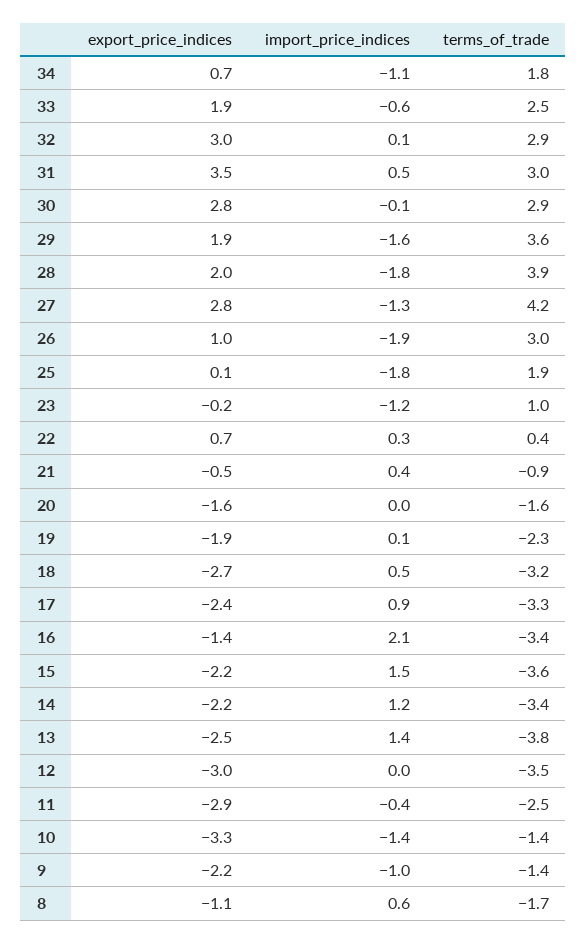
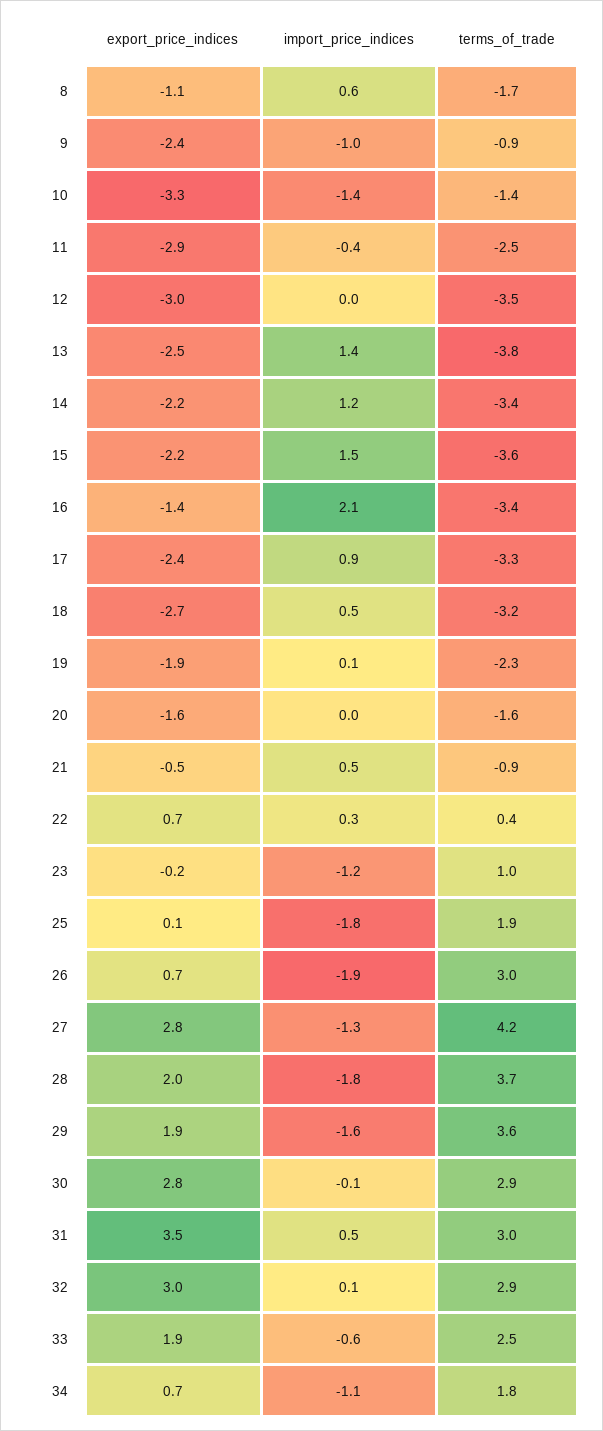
terms_of_trade, 28: 3.9 -> 3.7
export_price_indices, 26: 1 -> 0.7
import_price_indices, 21: 0.4 -> 0.5
export_price_indices, 9: -2.2 -> -2.4
terms_of_trade, 9: -1.4 -> -0.9

